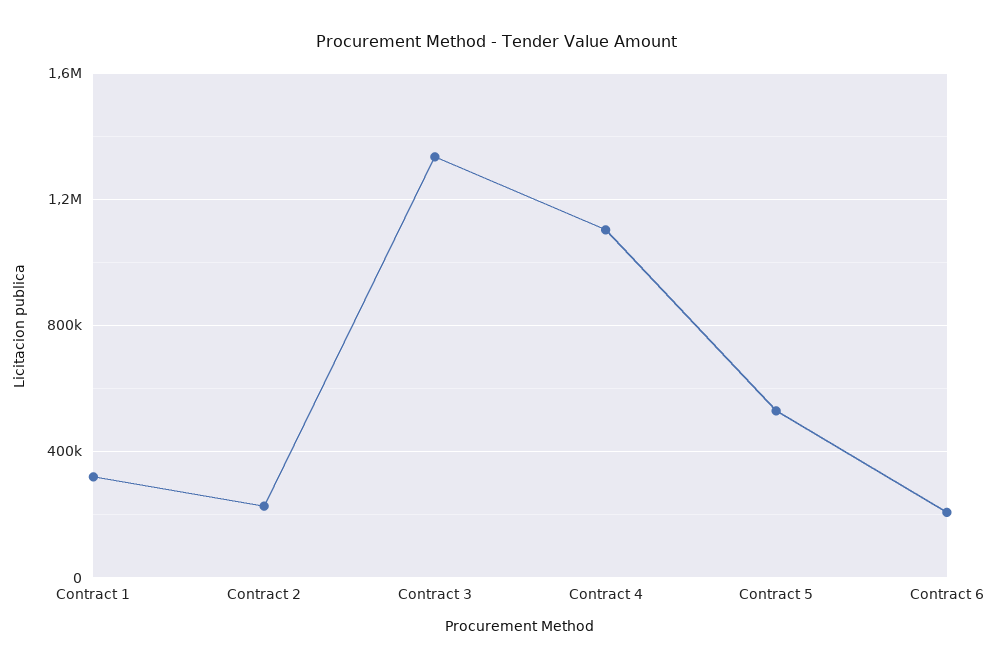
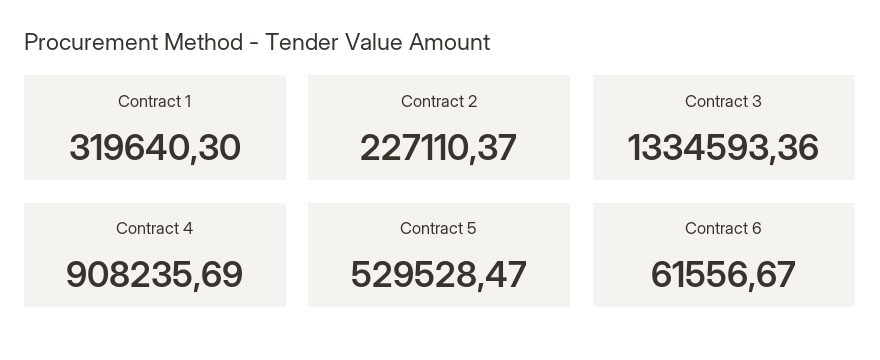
Contract 4: 1100000 -> 908235.69
Contract 6: 200000 -> 61556.67

